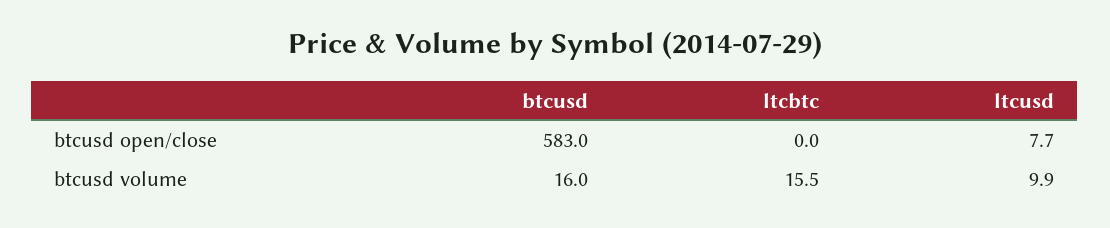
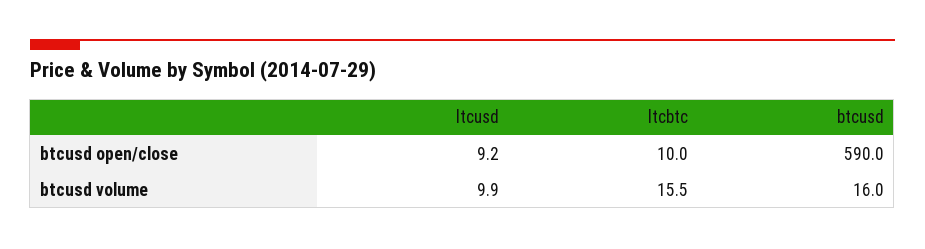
btcusd, btcusd open/close: 583 -> 590
ltcbtc, btcusd open/close: 0 -> 10
ltcusd, btcusd open/close: 7.7 -> 9.2

